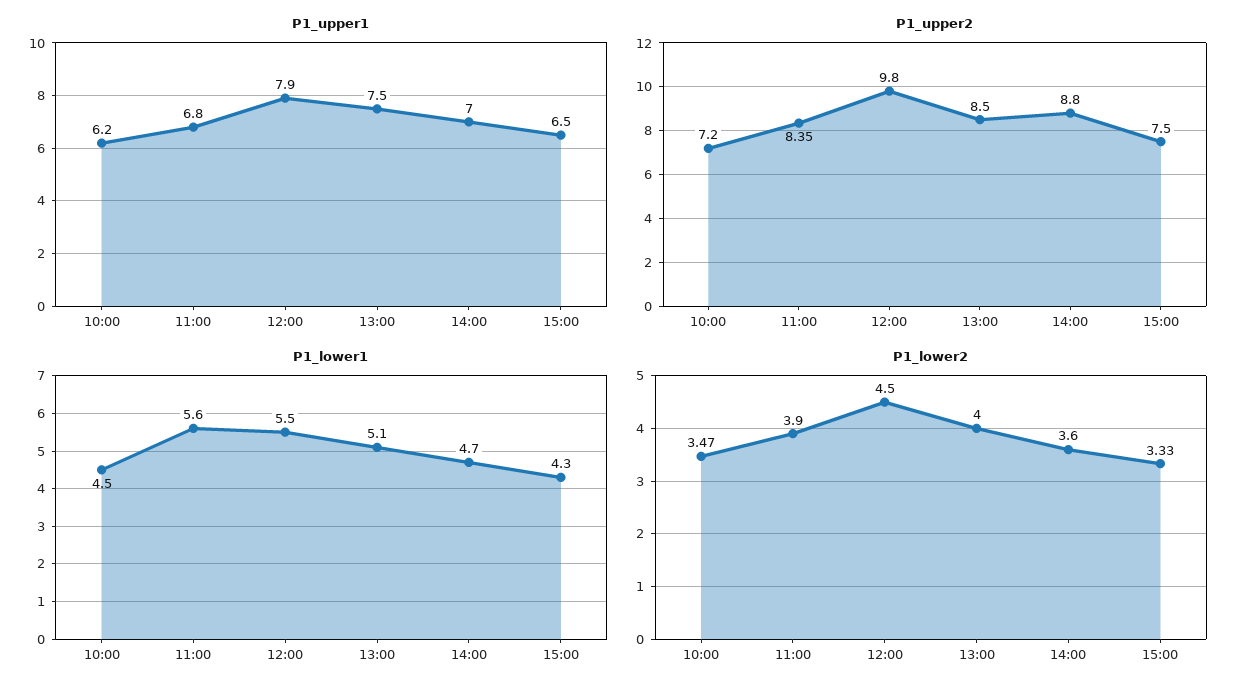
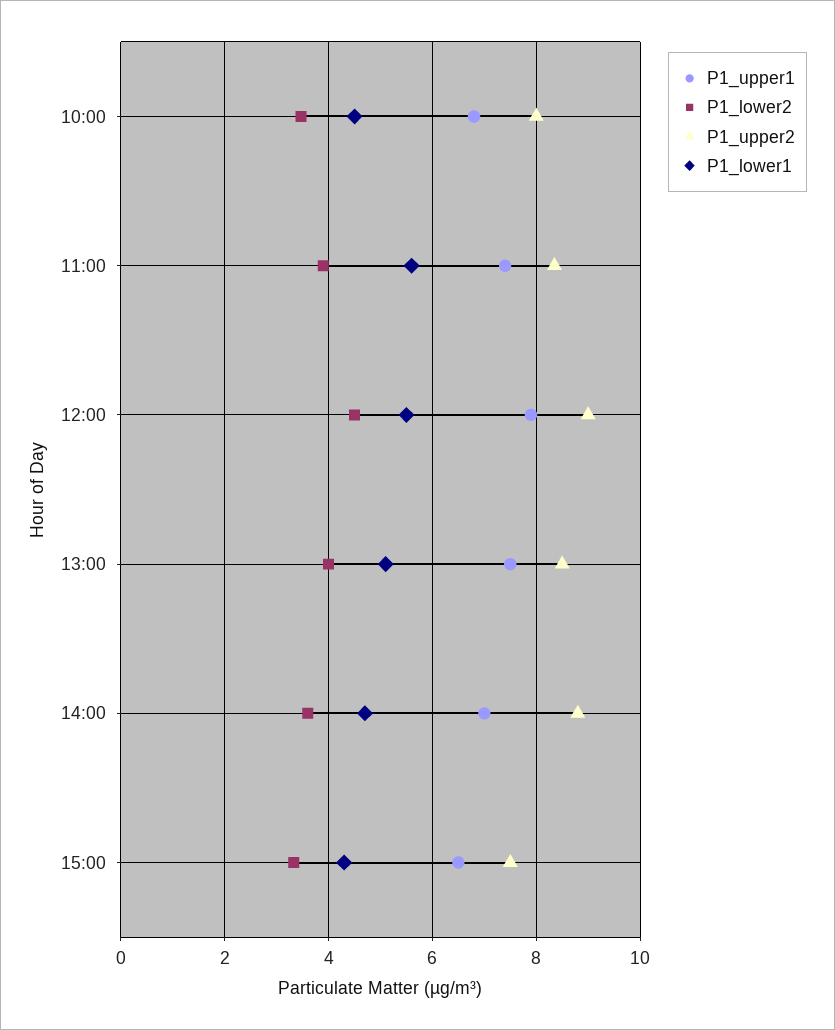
P1_upper1, 10:00: 6.2 -> 6.8
P1_upper1, 11:00: 6.8 -> 7.4
P1_upper2, 10:00: 7.2 -> 8
P1_upper2, 12:00: 9.8 -> 9

